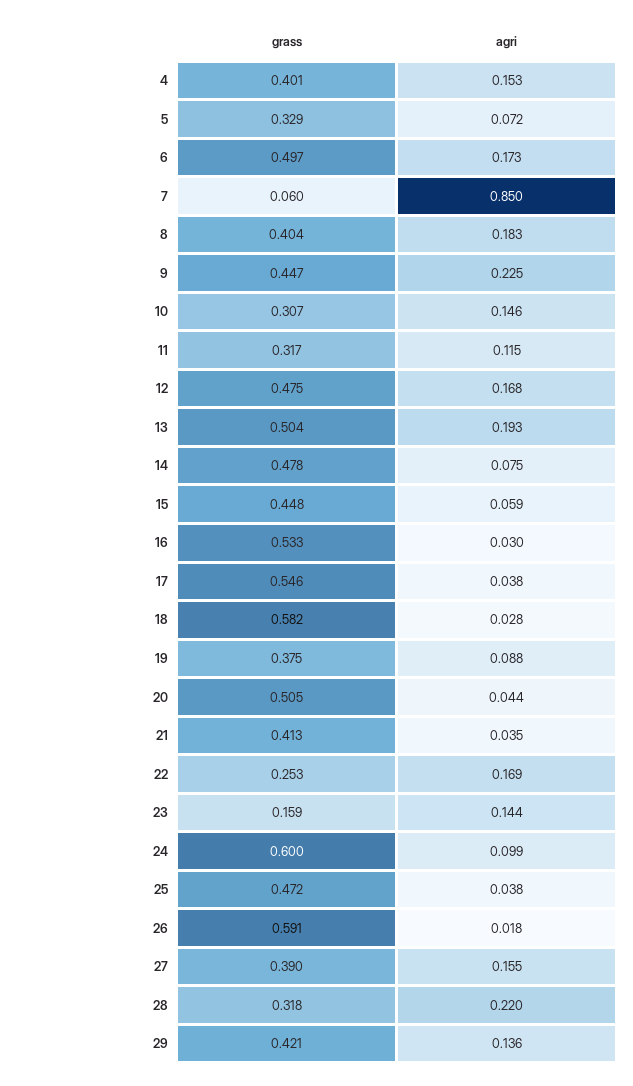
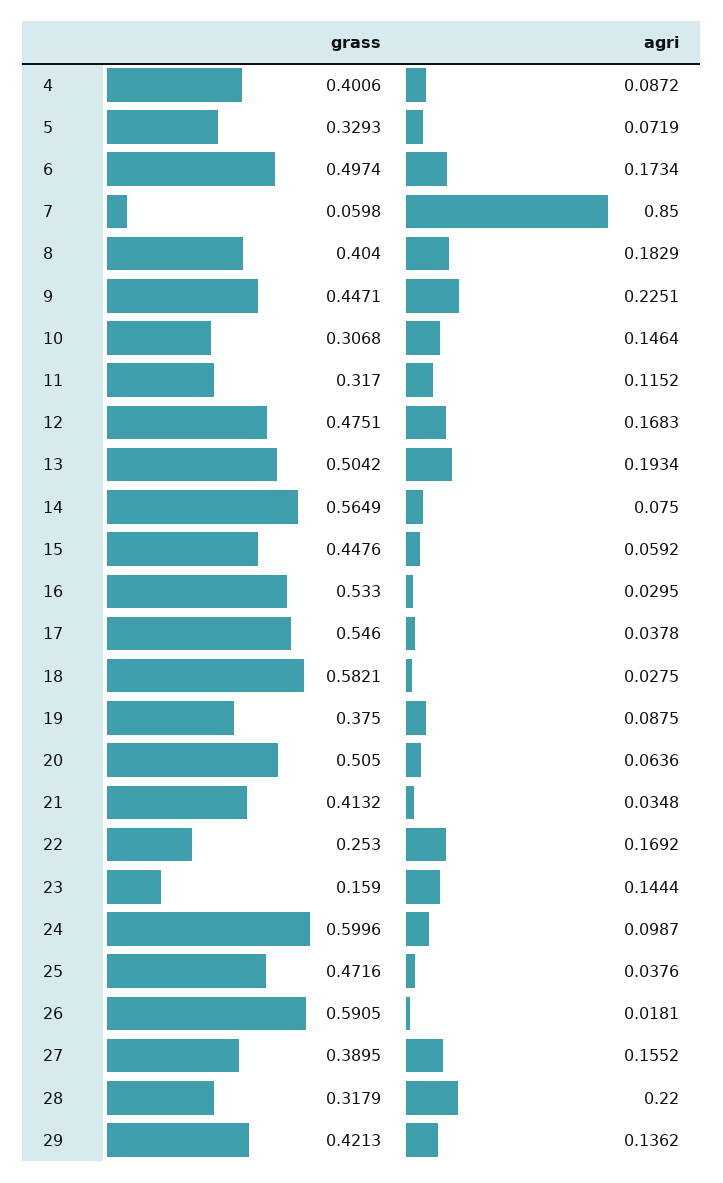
agri, 4: 0.153 -> 0.0872
grass, 14: 0.478 -> 0.5649
agri, 20: 0.044 -> 0.0636

